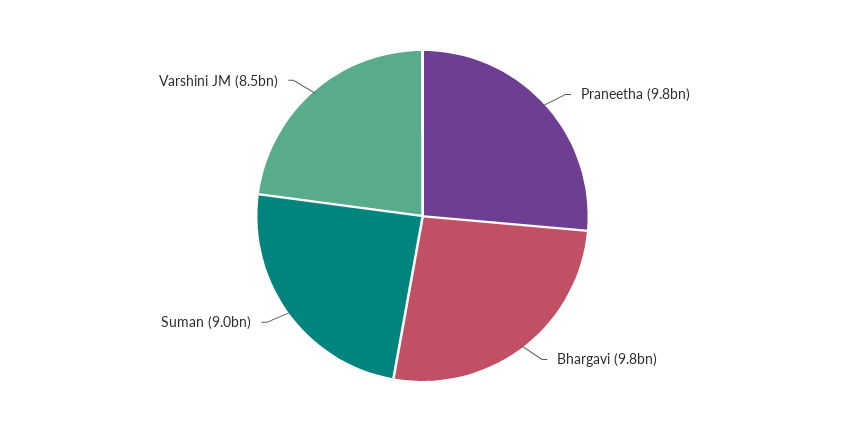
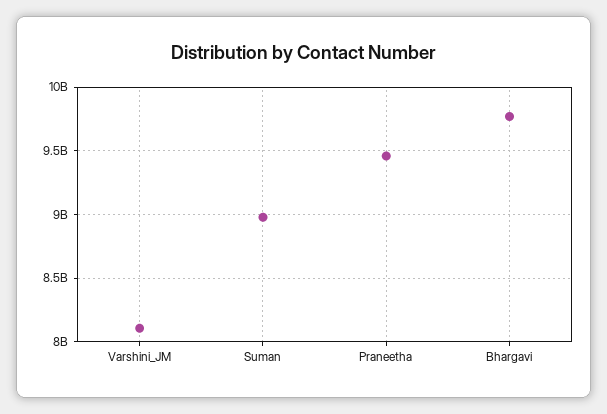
Praneetha: 9800000000 -> 9450000000
Varshini JM: 8500000000 -> 8100000000

